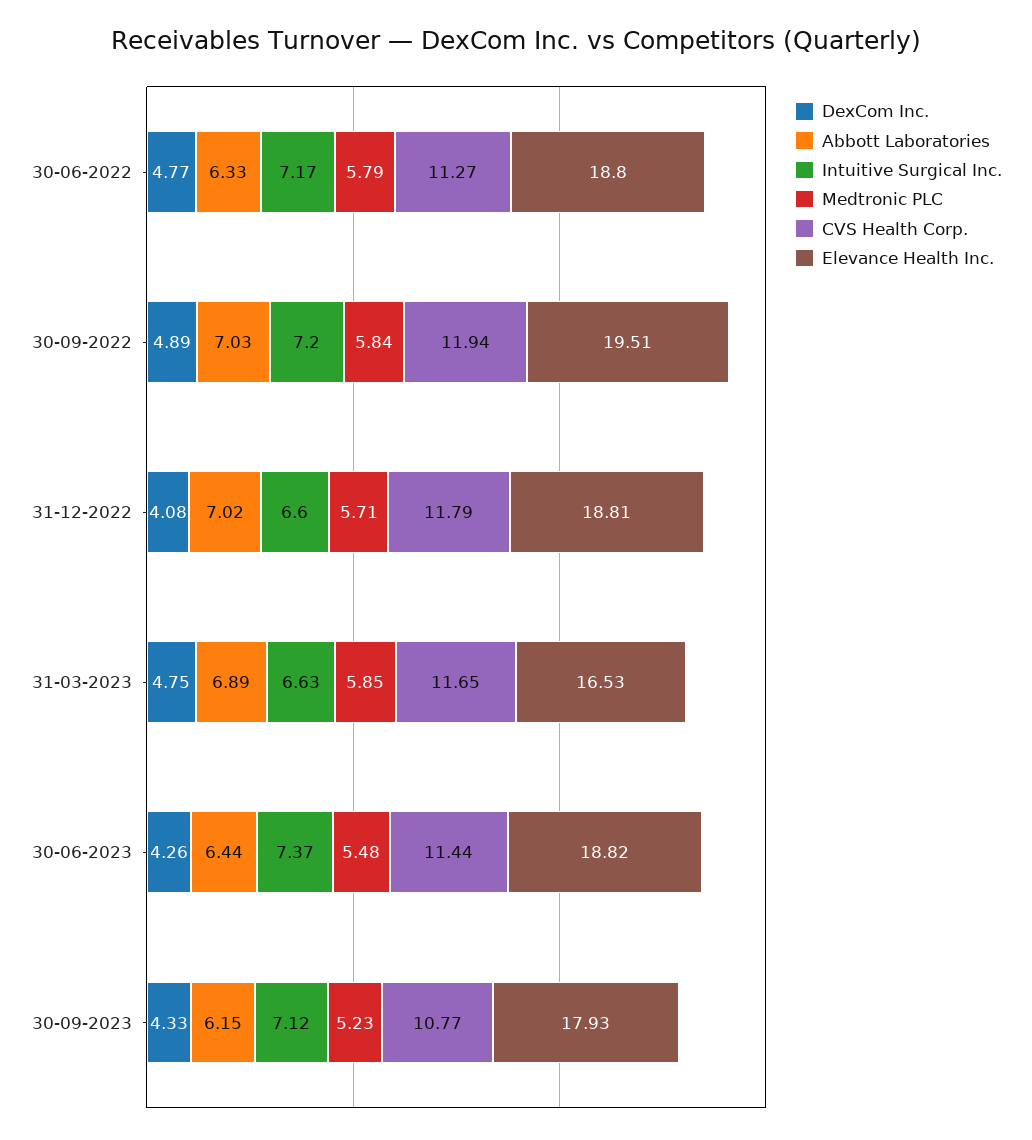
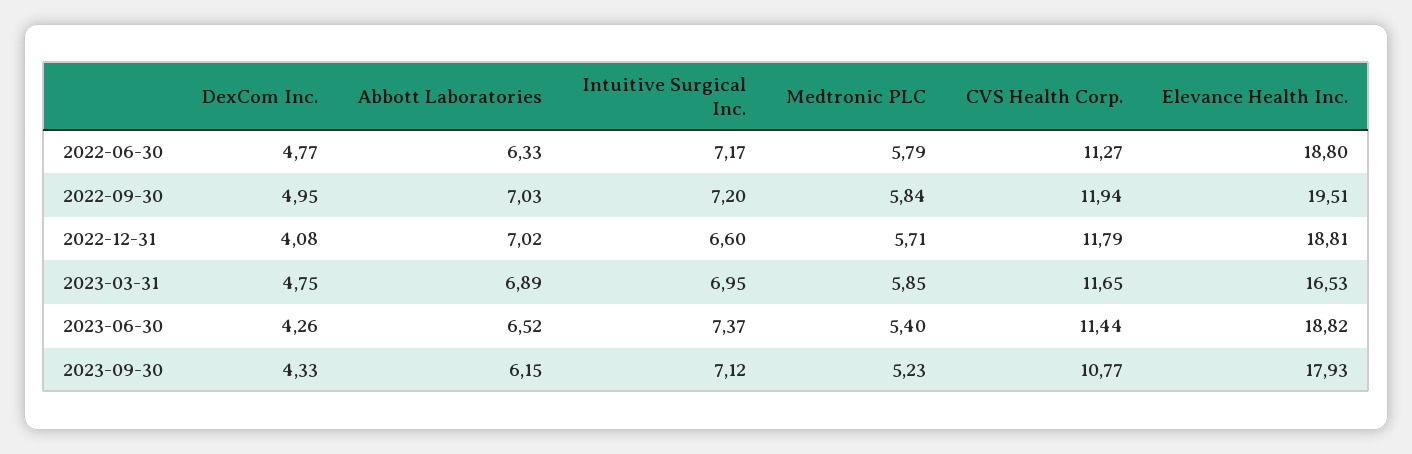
DexCom Inc., 30-09-2022: 4.89 -> 4.95
Intuitive Surgical Inc., 31-03-2023: 6.63 -> 6.95
Abbott Laboratories, 30-06-2023: 6.44 -> 6.52
Medtronic PLC, 30-06-2023: 5.48 -> 5.4

